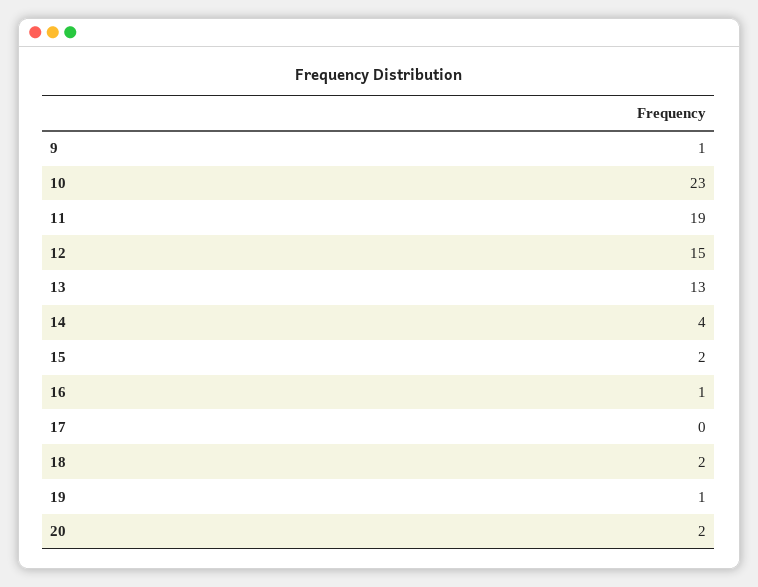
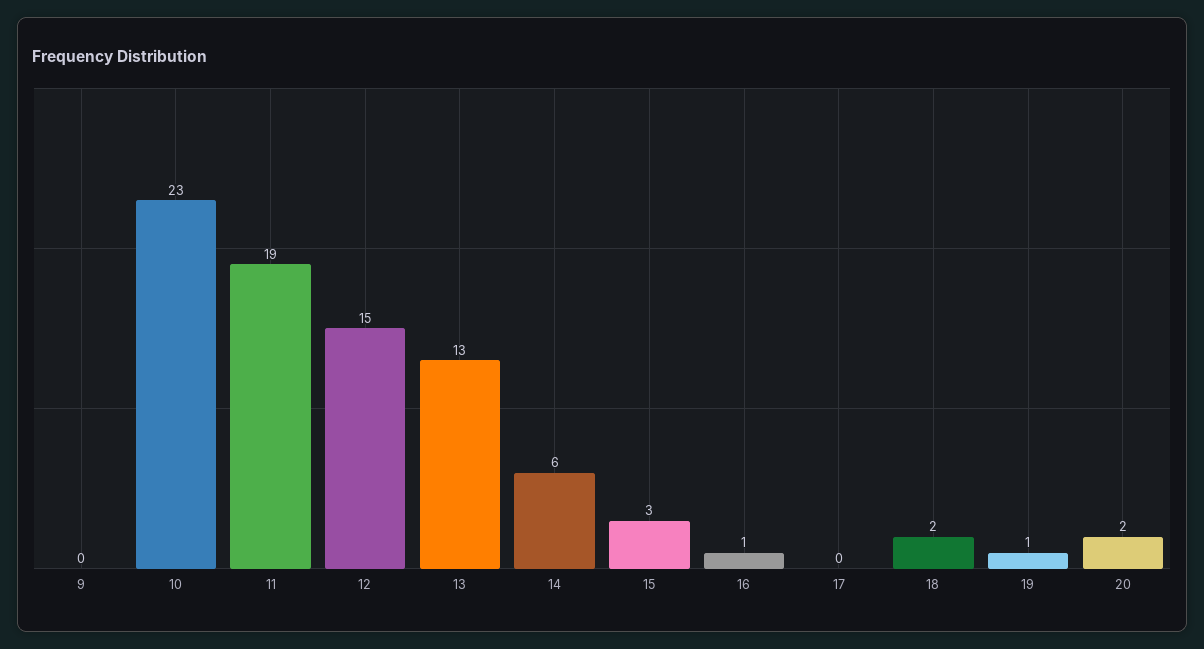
9: 1 -> 0
14: 4 -> 6
15: 2 -> 3

